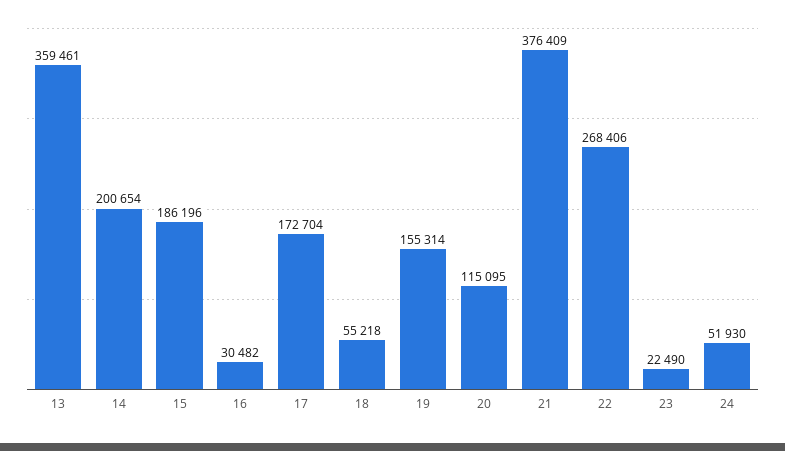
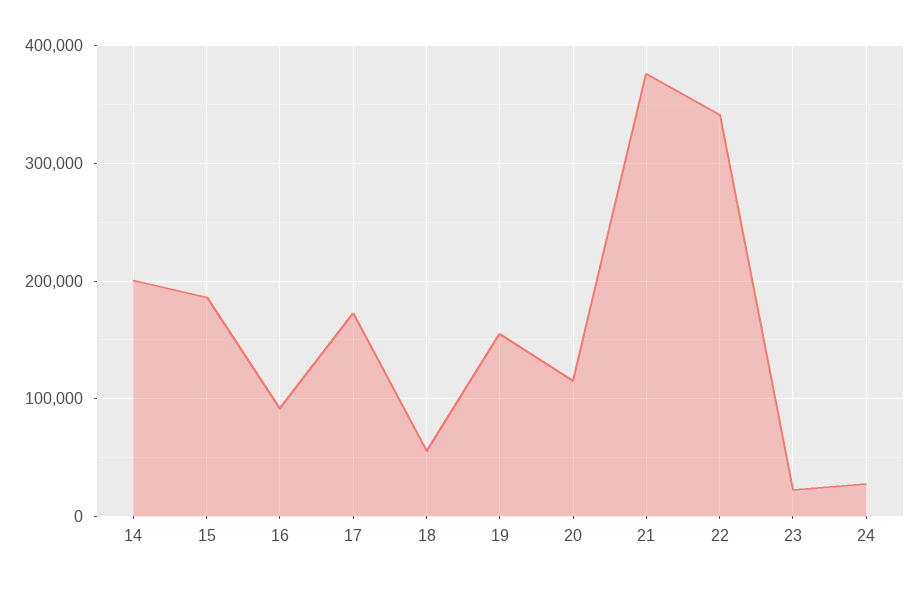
13: 359461 -> none
16: 30482 -> 90000
22: 268406 -> 340000
24: 51930 -> 30000

